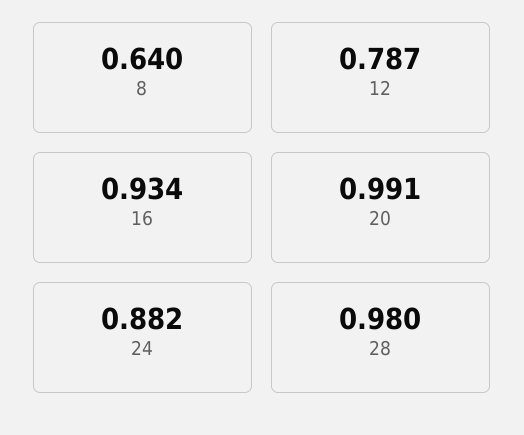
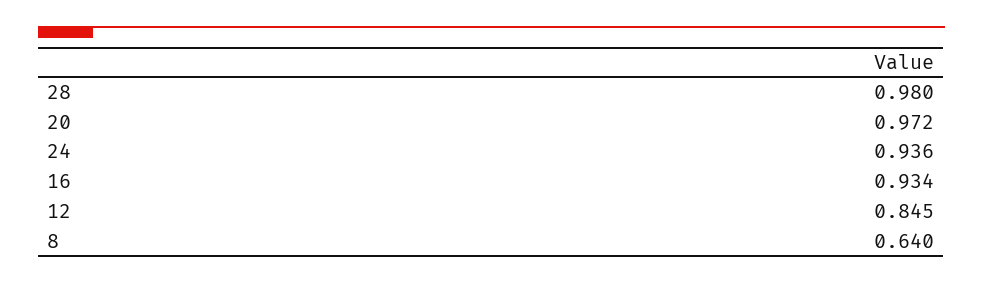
12: 0.787 -> 0.845
20: 0.991 -> 0.972
24: 0.882 -> 0.936

